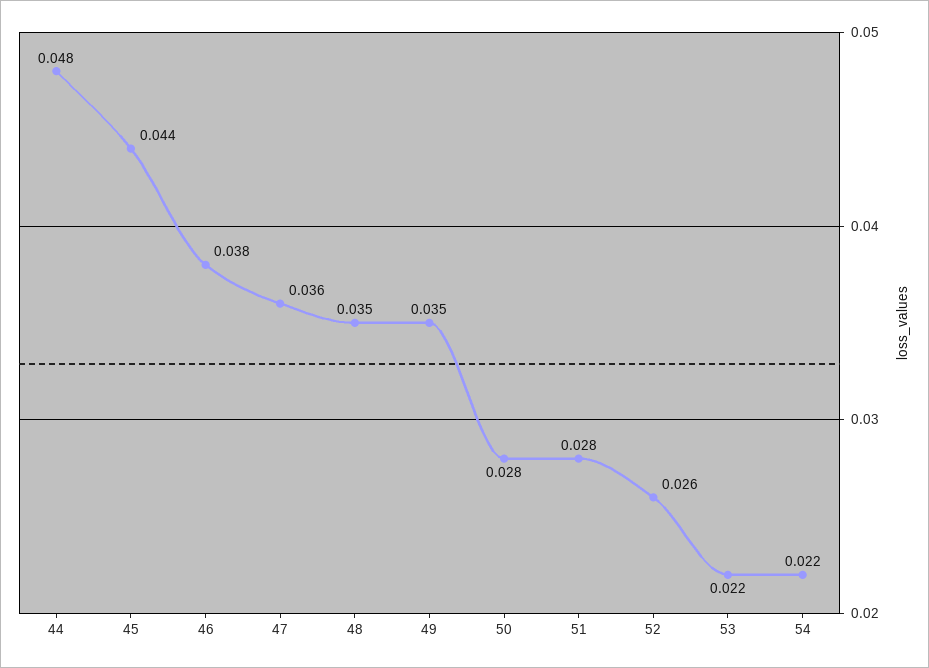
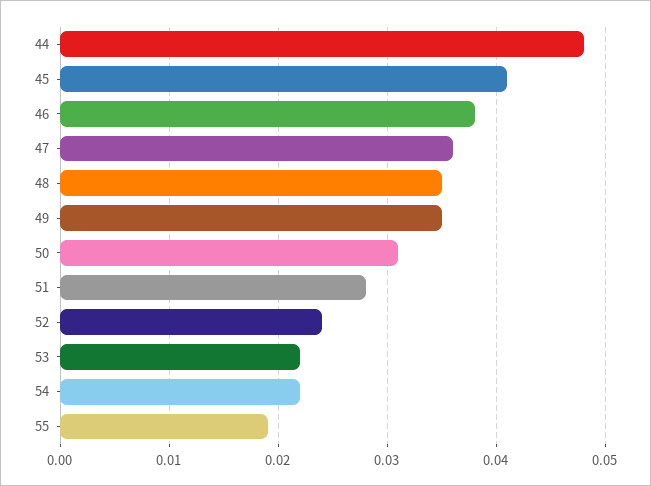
45: 0.044 -> 0.041
50: 0.028 -> 0.031
52: 0.026 -> 0.024
55: none -> 0.019

